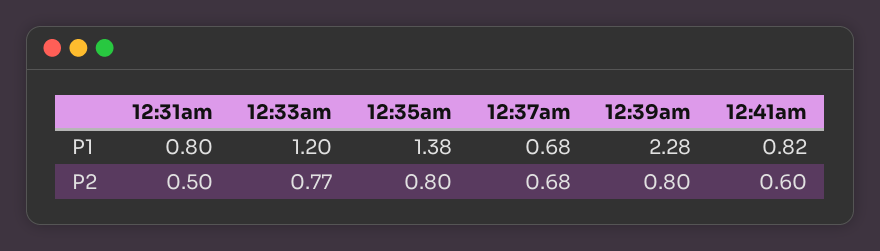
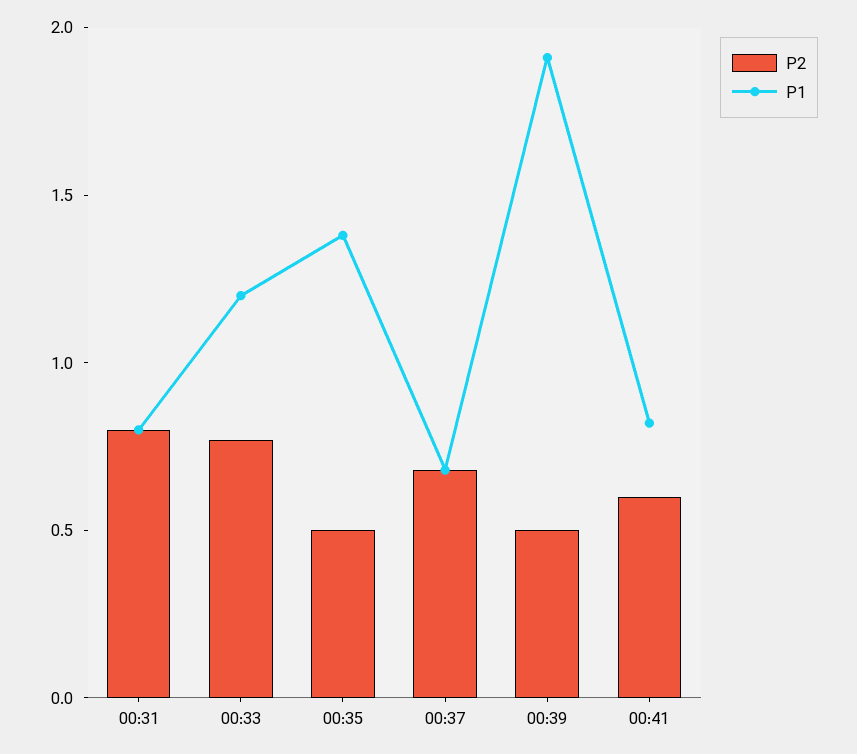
P1, 12:39am: 2.28 -> 1.9
P2, 12:31am: 0.5 -> 0.8
P2, 12:35am: 0.8 -> 0.5
P2, 12:39am: 0.8 -> 0.5

